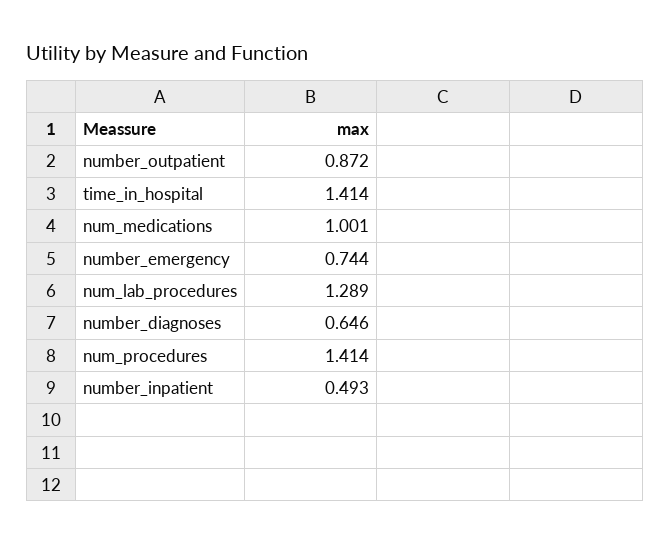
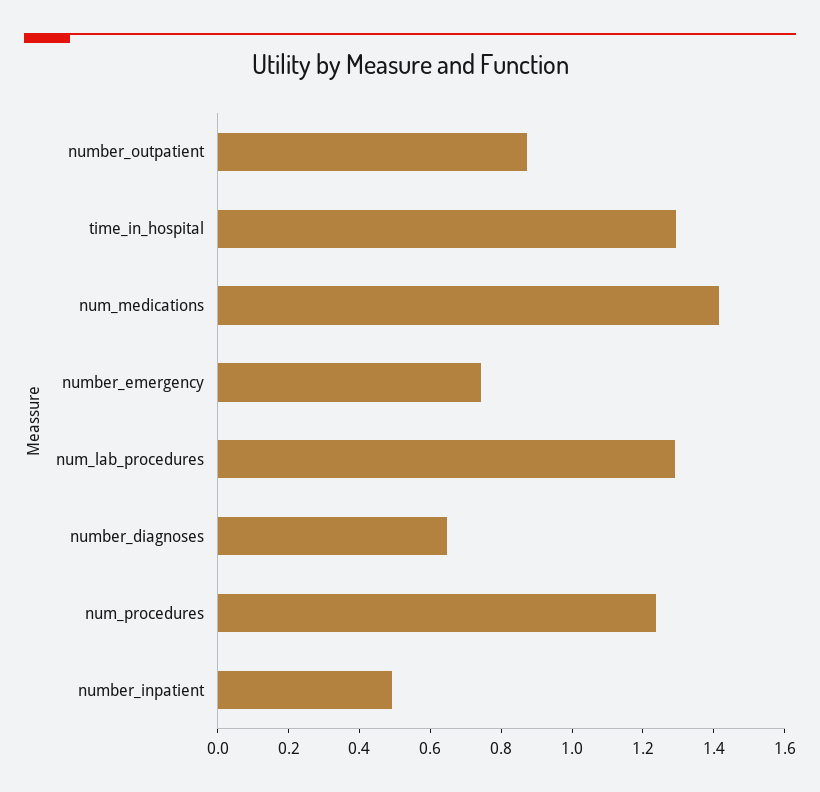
time_in_hospital: 1.414 -> 1.3
num_medications: 1.001 -> 1.4
num_procedures: 1.414 -> 1.25

